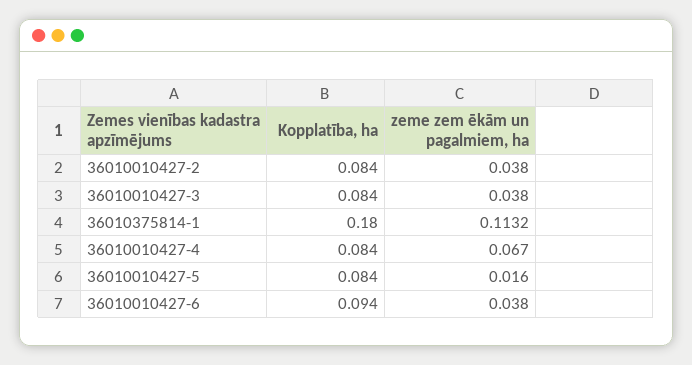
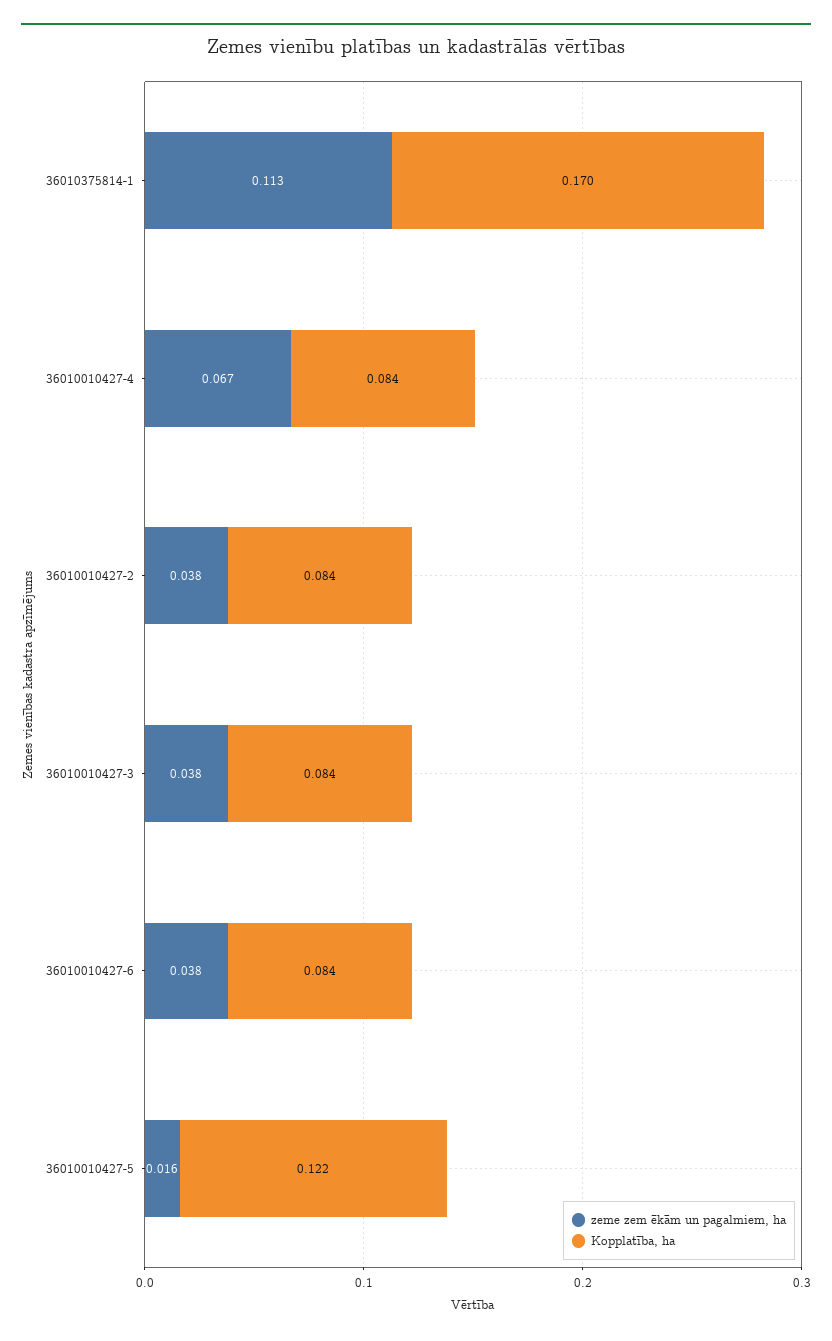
Kopplatība, ha, 36010375814-1: 0.18 -> 0.17
Kopplatība, ha, 36010010427-5: 0.084 -> 0.122
Kopplatība, ha, 36010010427-6: 0.094 -> 0.084

